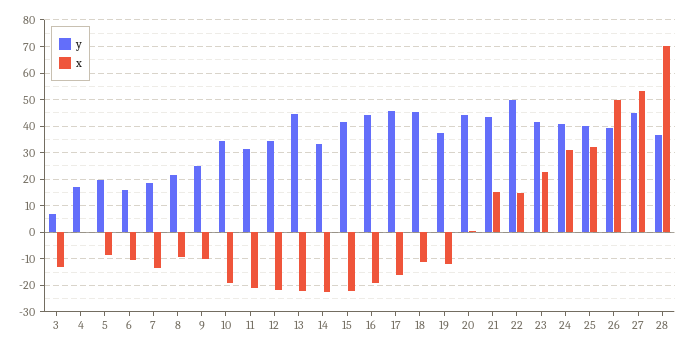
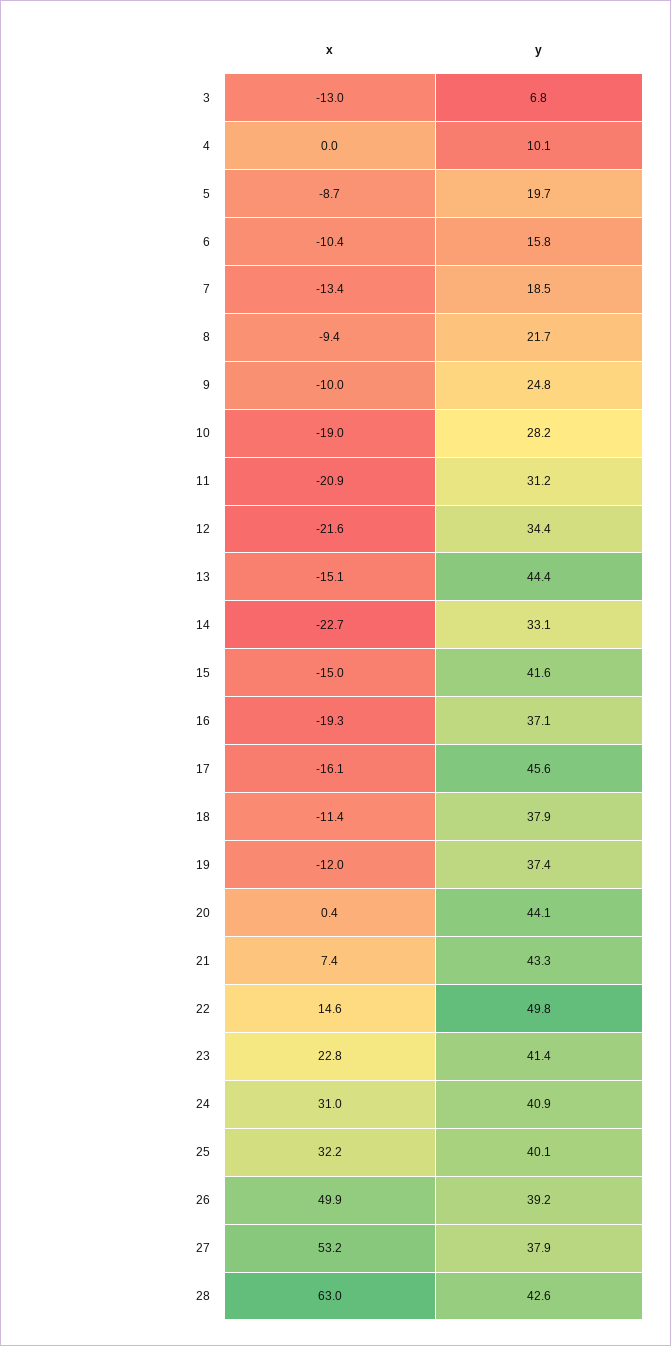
y, 4: 17.5 -> 10.1
y, 10: 35 -> 28.2
x, 13: -22.5 -> -15.1
x, 15: -22.5 -> -15
y, 16: 45 -> 37.1
y, 18: 45 -> 37.9
x, 21: 15 -> 7.4
y, 27: 45 -> 37.9
y, 28: 37.5 -> 42.6
x, 28: 70 -> 63

